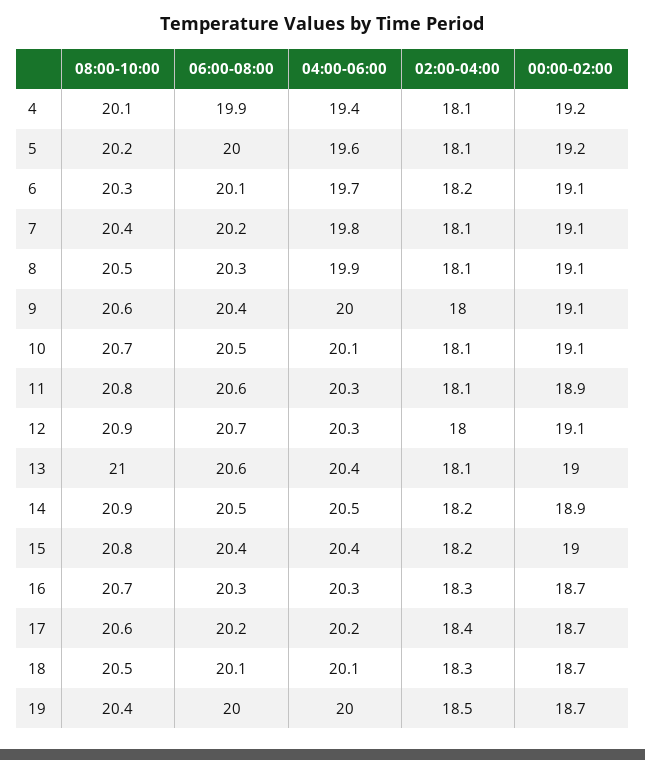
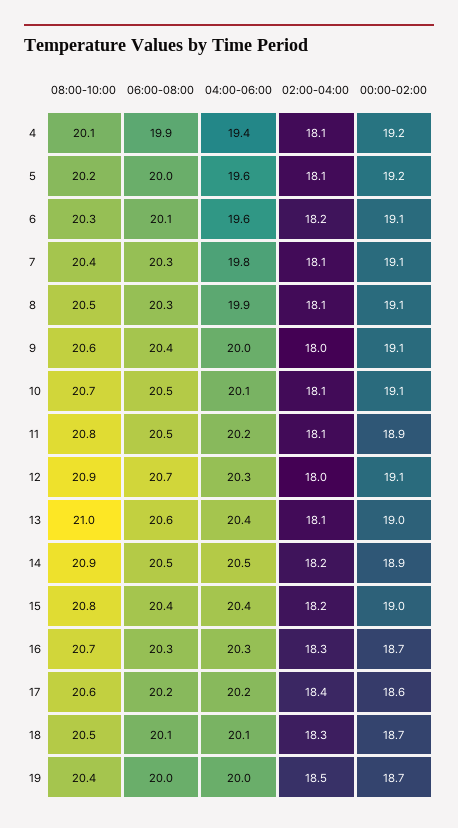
04:00-06:00, 6: 19.7 -> 19.6
06:00-08:00, 7: 20.2 -> 20.3
06:00-08:00, 11: 20.6 -> 20.5
04:00-06:00, 11: 20.3 -> 20.2
00:00-02:00, 17: 18.7 -> 18.6

